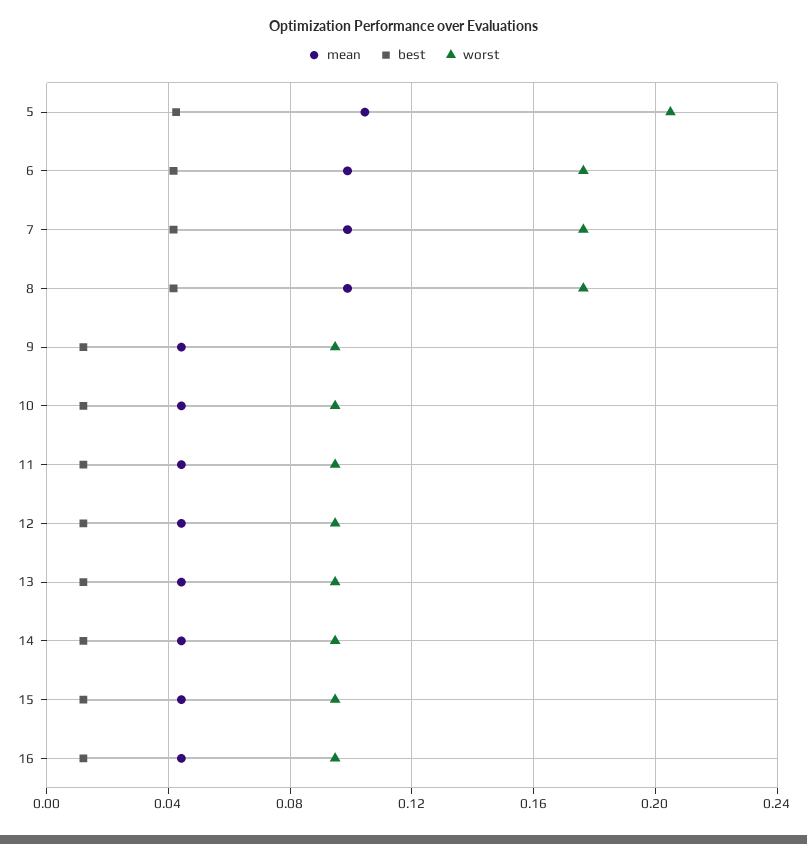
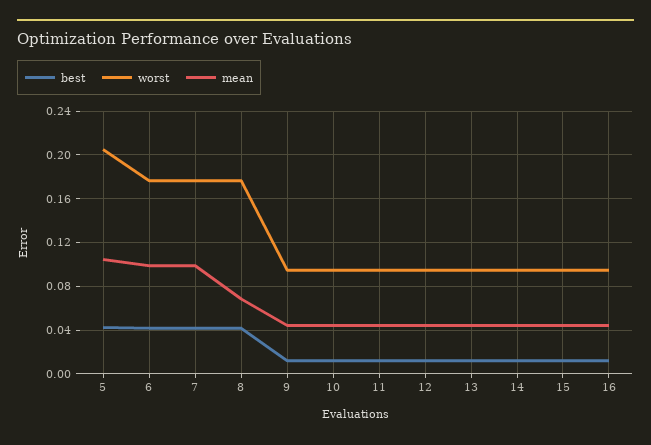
mean, 8: 0.1 -> 0.07

